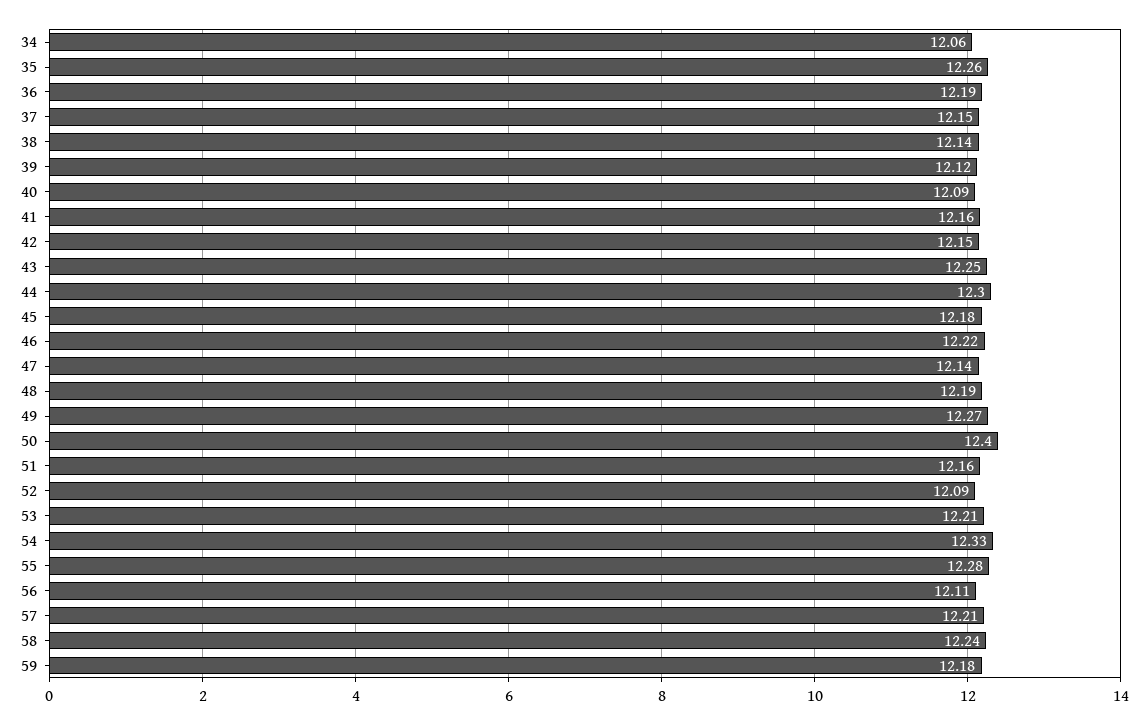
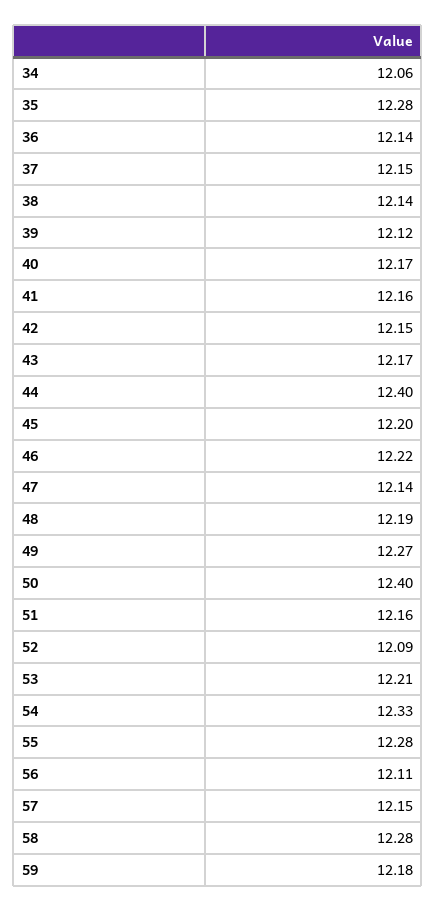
35: 12.26 -> 12.28
36: 12.19 -> 12.14
40: 12.09 -> 12.17
43: 12.25 -> 12.17
44: 12.3 -> 12.4
45: 12.18 -> 12.2
57: 12.21 -> 12.15
58: 12.24 -> 12.28

